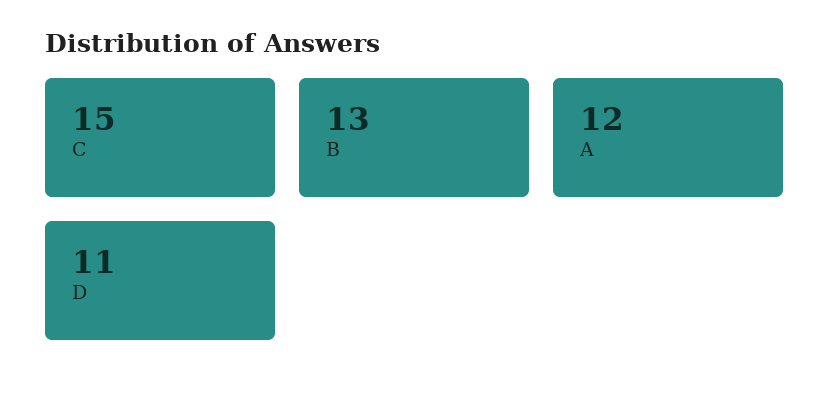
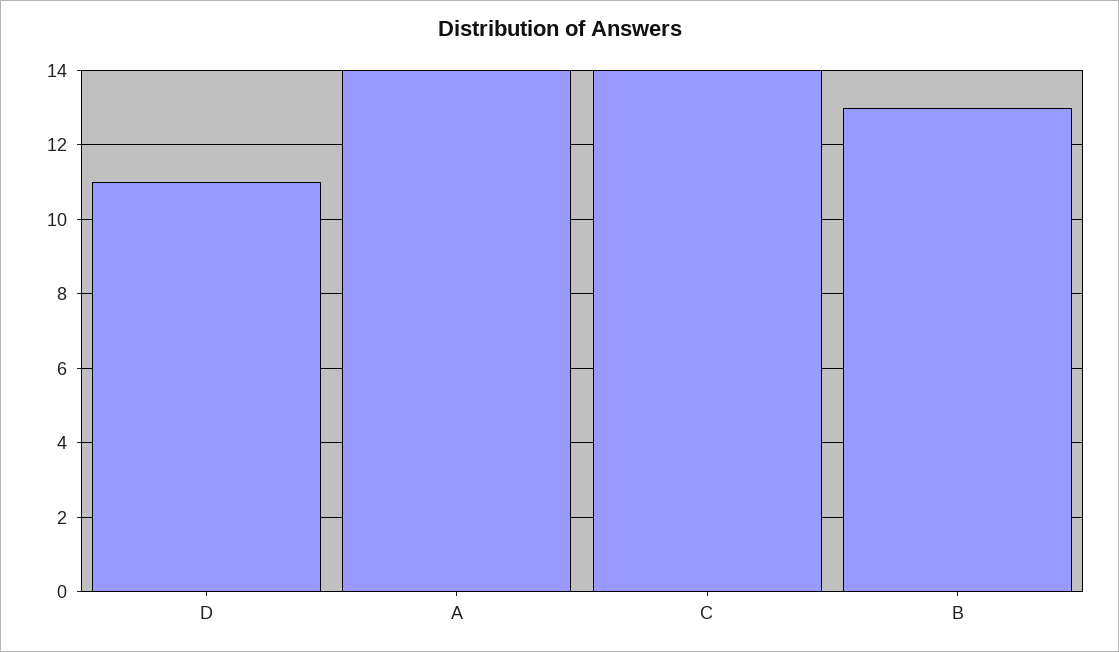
C: 15 -> 14
A: 12 -> 14

